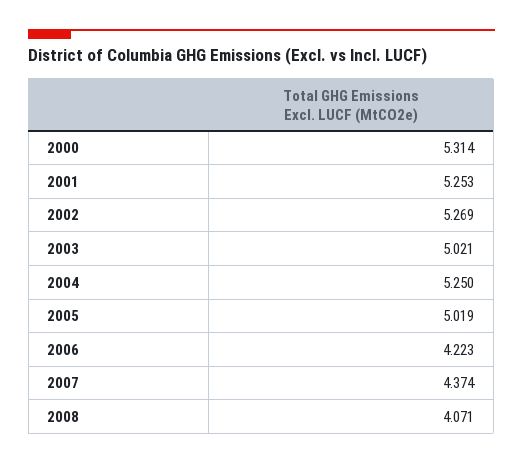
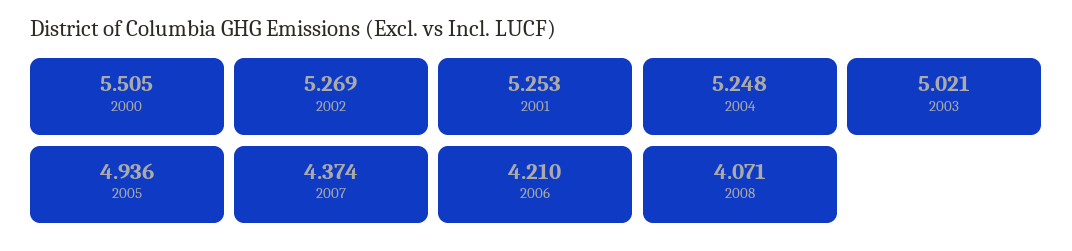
2000: 5.314 -> 5.505
2004: 5.25 -> 5.248
2005: 5.019 -> 4.936
2006: 4.223 -> 4.21

